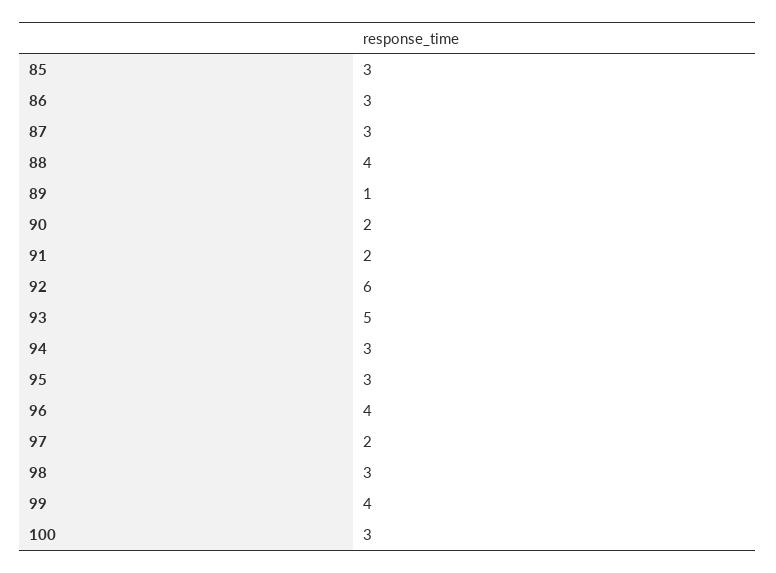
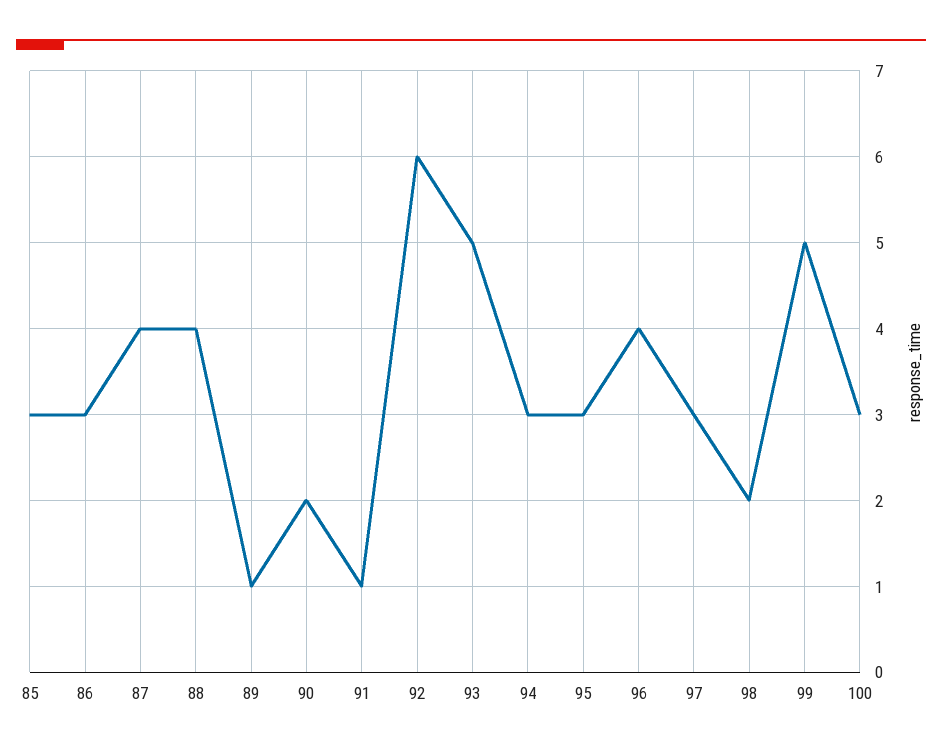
87: 3 -> 4
91: 2 -> 1
97: 2 -> 3
98: 3 -> 2
99: 4 -> 5

